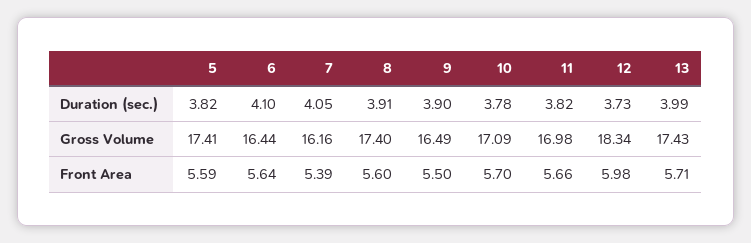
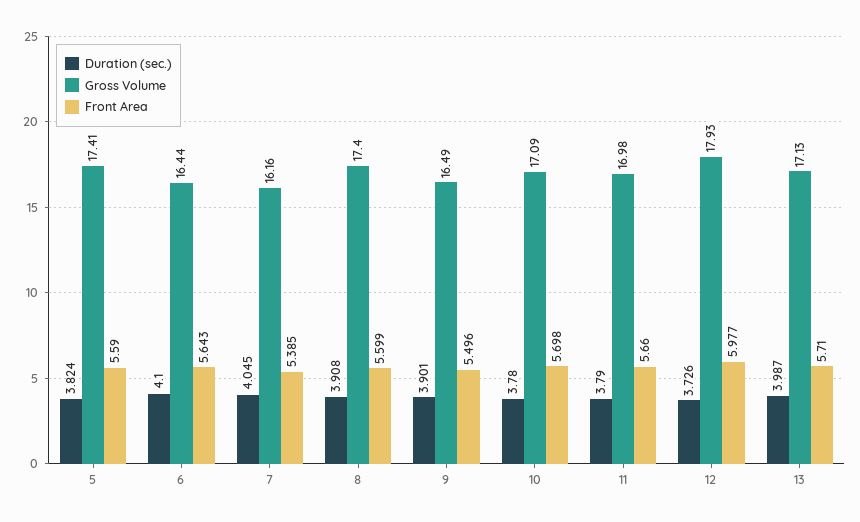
Duration (sec.), 11: 3.82 -> 3.79
Gross Volume, 12: 18.34 -> 17.93
Gross Volume, 13: 17.43 -> 17.13

